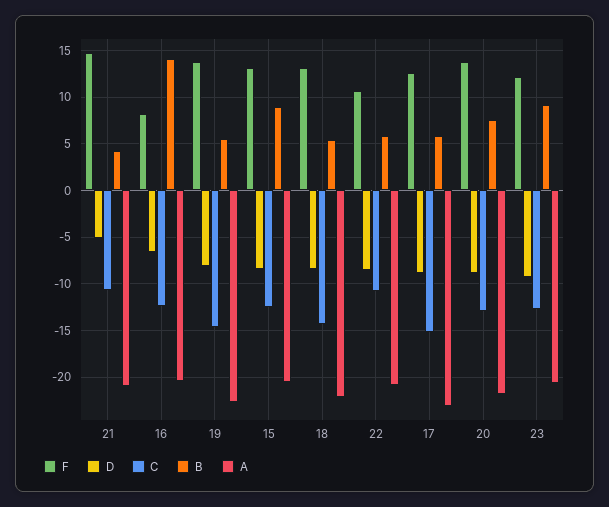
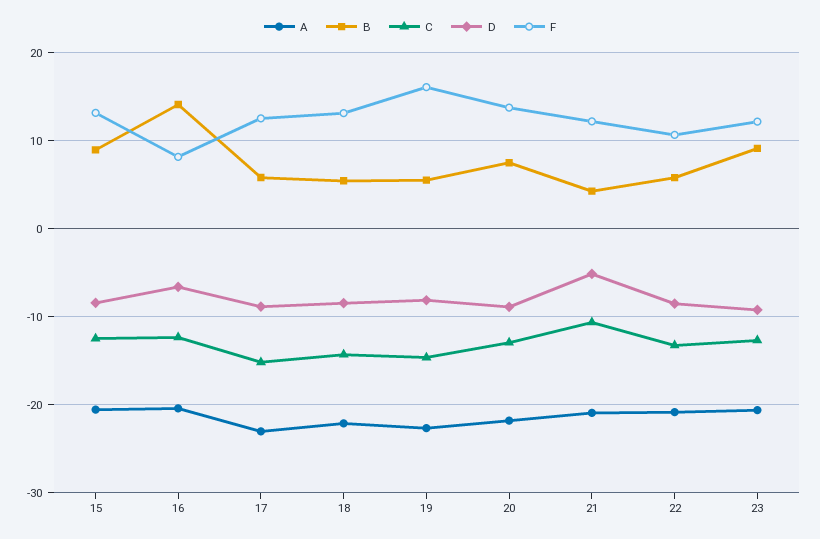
F, 21: 15 -> 12
F, 19: 14 -> 16
C, 22: -11 -> -13

